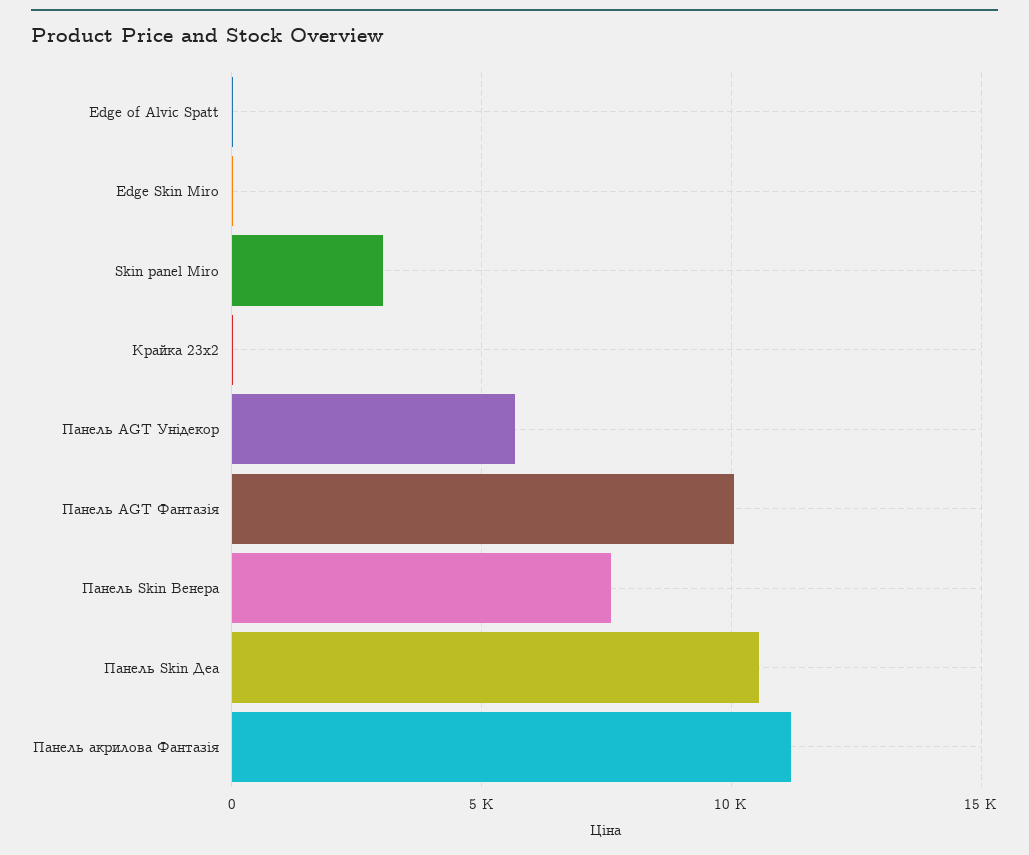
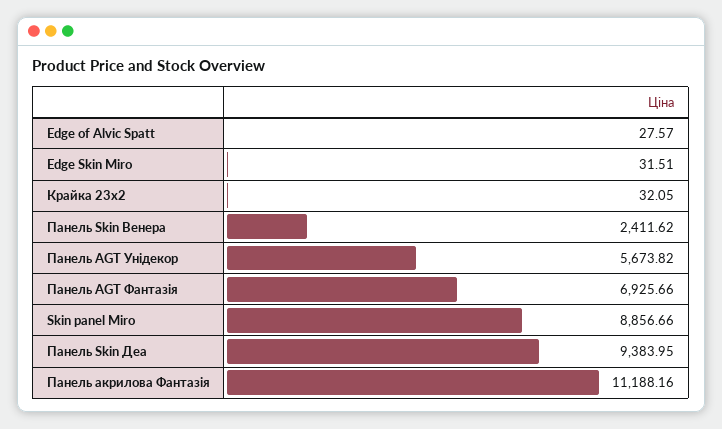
Skin panel Miro: 3000 -> 8856.66
Панель AGT Фантазія: 10000 -> 6925.66
Панель Skin Венера: 7500 -> 2411.62
Панель Skin Деа: 10500 -> 9383.95

